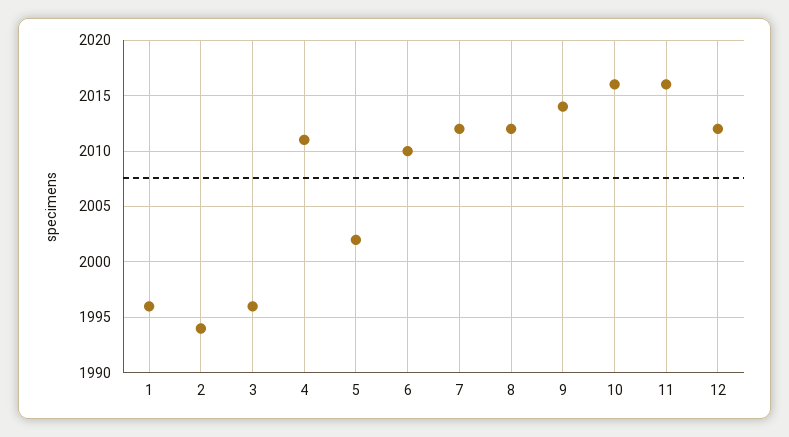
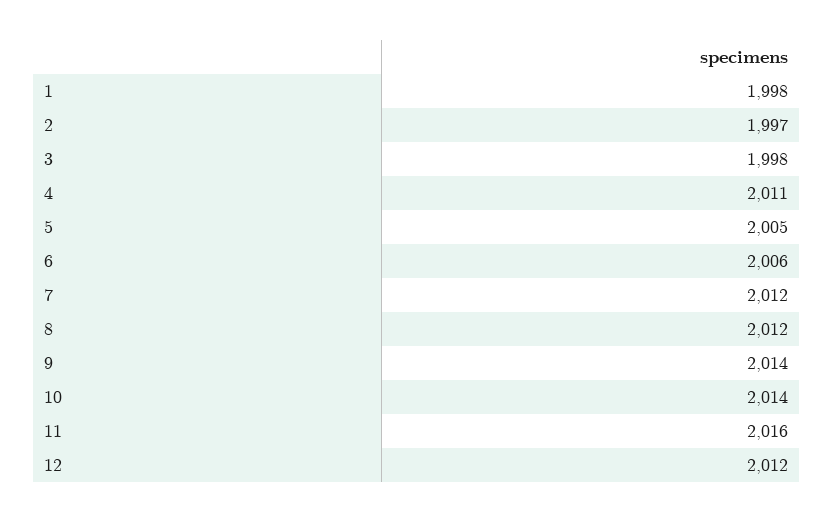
1: 1996 -> 1998
2: 1994 -> 1997
3: 1996 -> 1998
5: 2002 -> 2005
6: 2010 -> 2006
10: 2016 -> 2014

